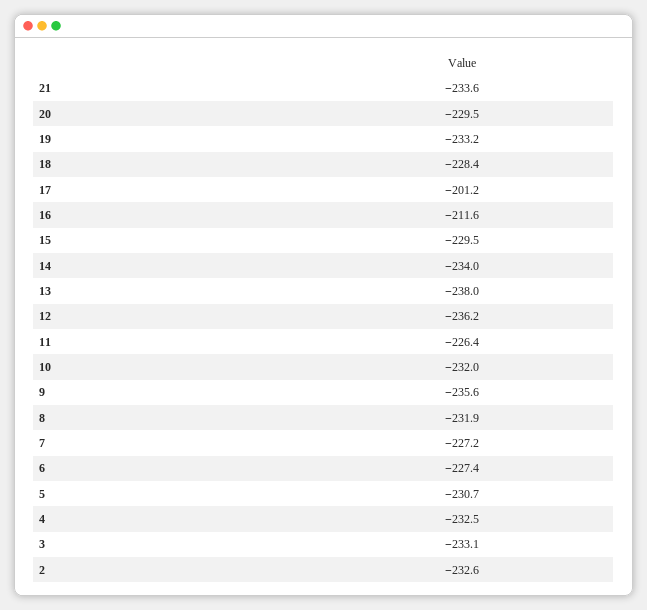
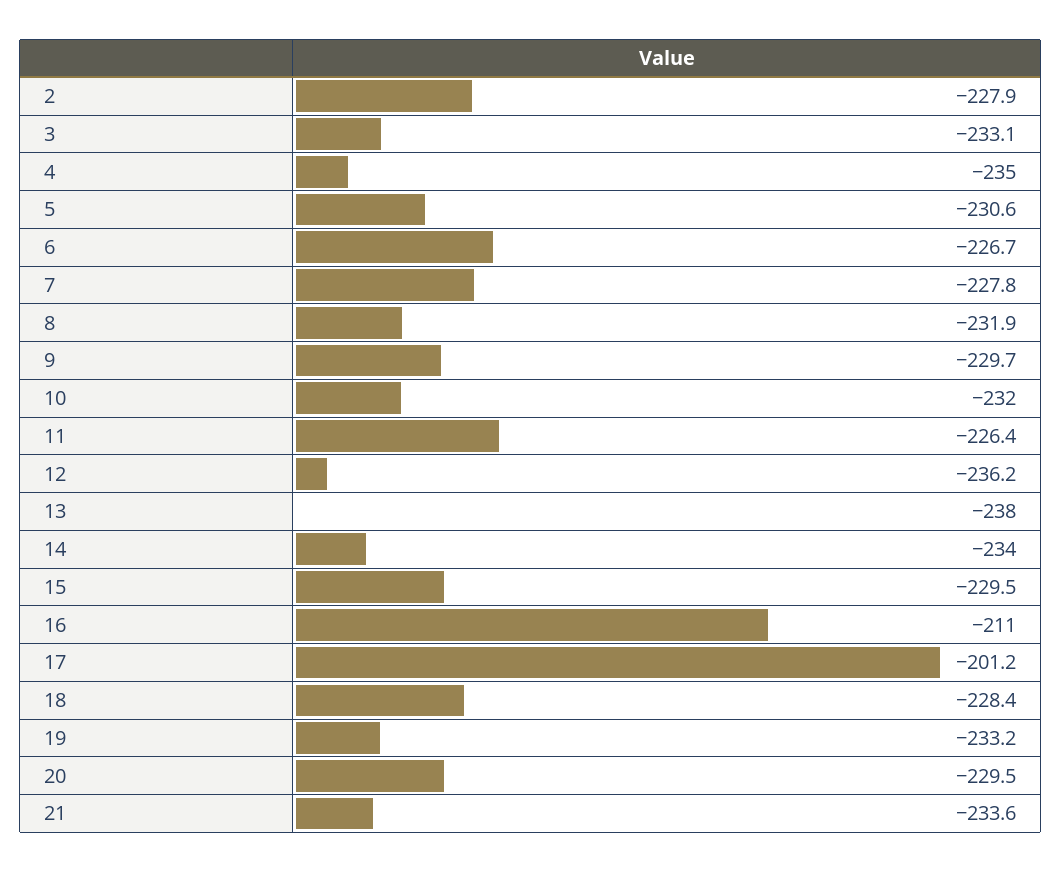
16: -211.6 -> -211
9: -235.6 -> -229.7
7: -227.2 -> -227.8
6: -227.4 -> -226.7
5: -230.7 -> -230.6
4: -232.5 -> -235
2: -232.6 -> -227.9

